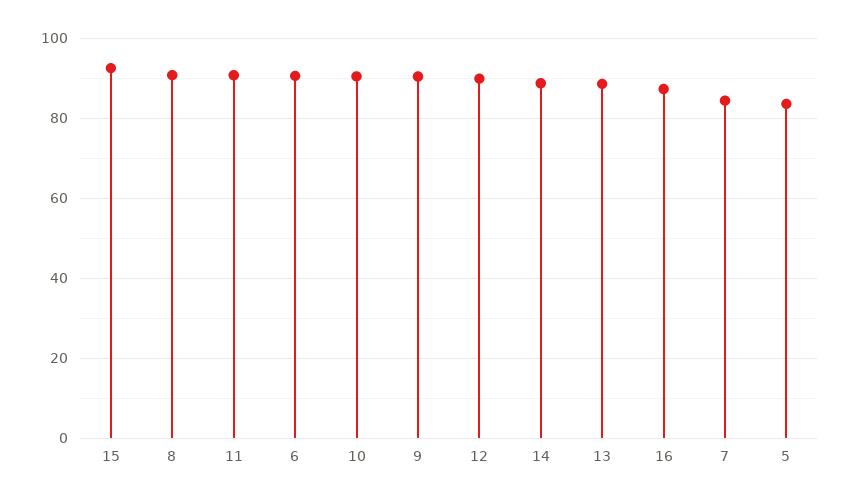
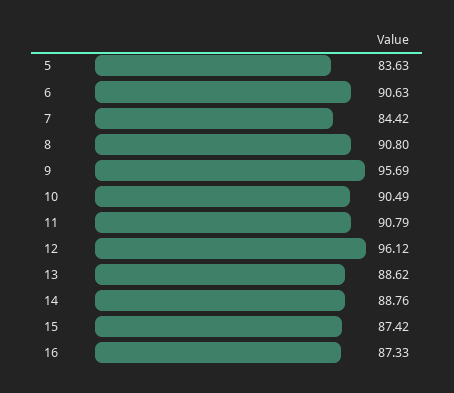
15: 92 -> 87.42
9: 90 -> 95.69
12: 90 -> 96.12

